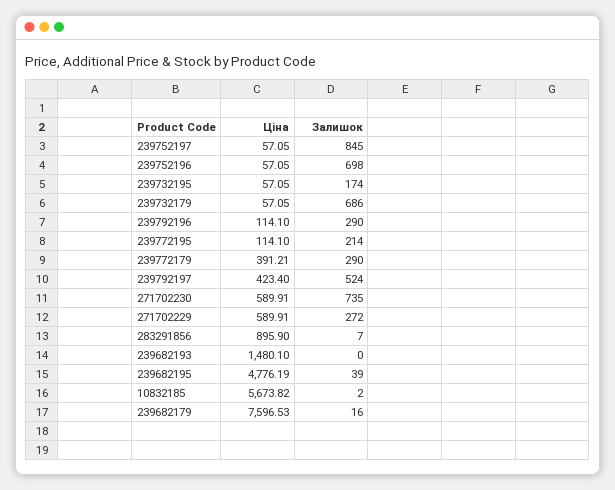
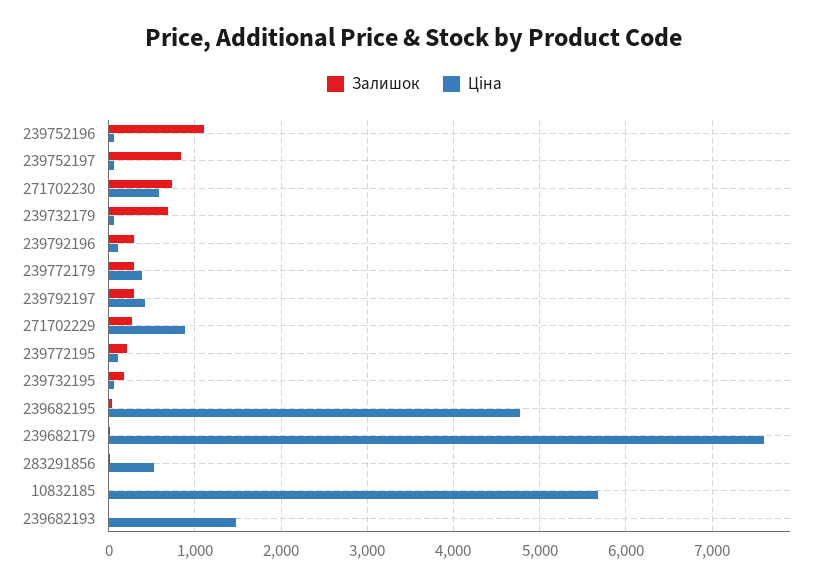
Залишок, 239752196: 698 -> 1100
Залишок, 239792197: 524 -> 300
Ціна, 271702229: 589.91 -> 900
Ціна, 283291856: 895.9 -> 500

